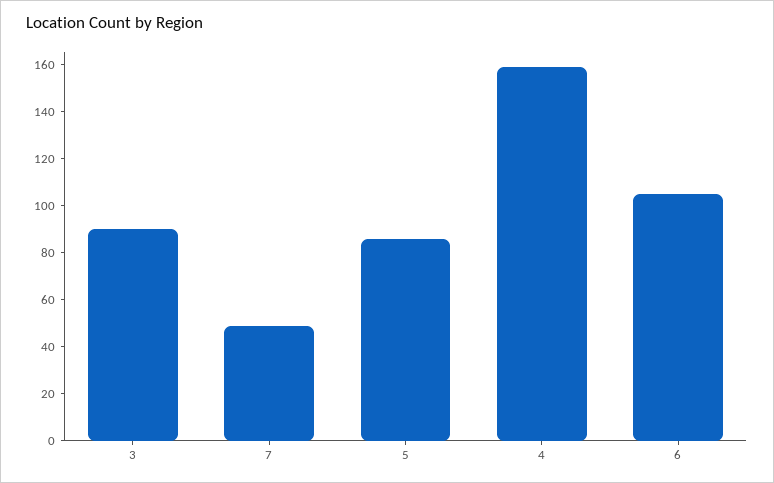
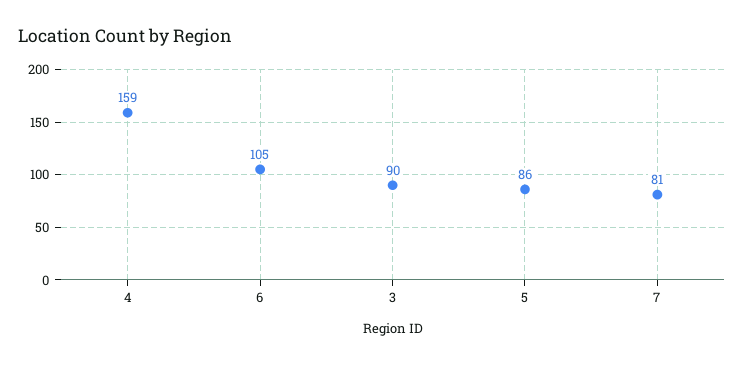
7: 50 -> 81

